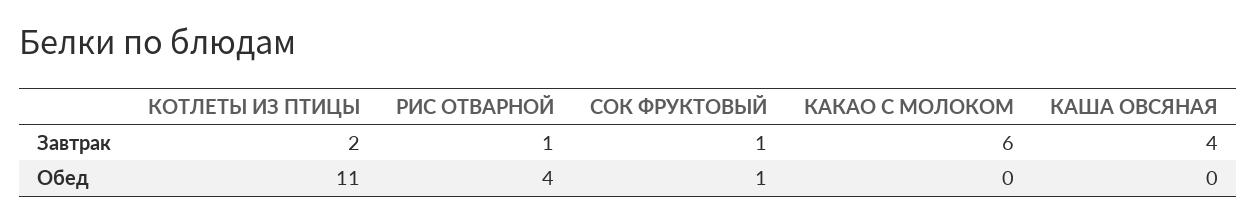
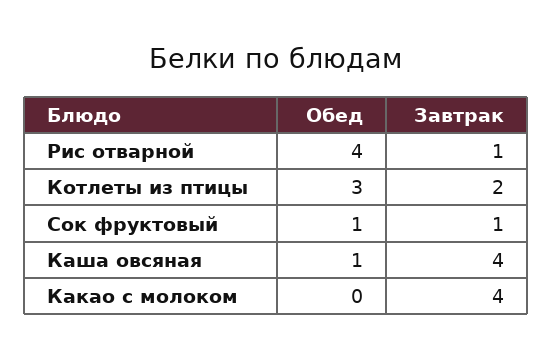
КАКАО С МОЛОКОМ, Завтрак: 6 -> 4
КОТЛЕТЫ ИЗ ПТИЦЫ, Обед: 11 -> 3
КАША ОВСЯНАЯ, Обед: 0 -> 1

